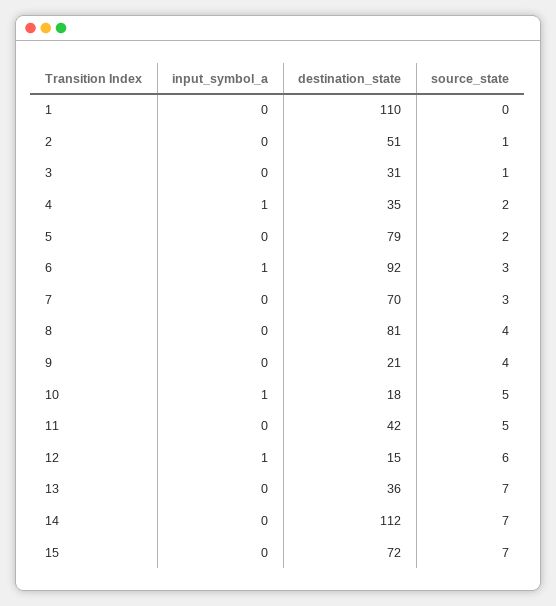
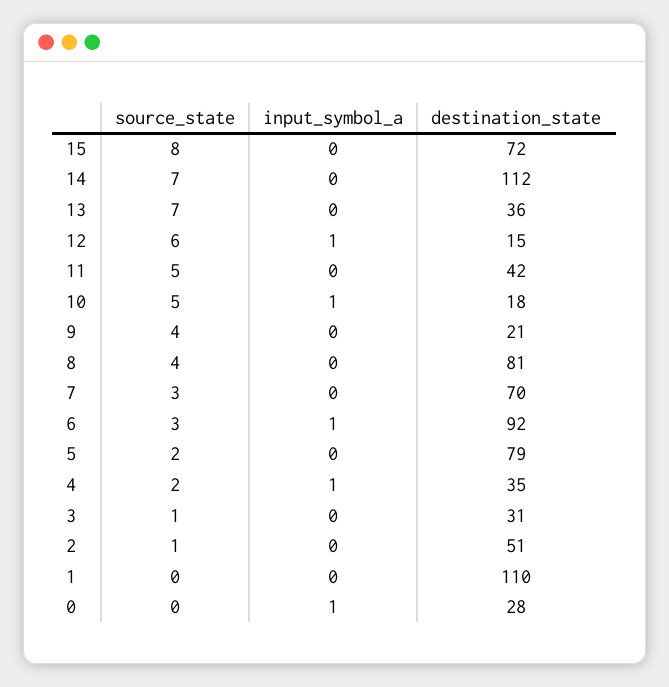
source_state, 15: 7 -> 8
source_state, 0: none -> 0
input_symbol_a, 0: none -> 1
destination_state, 0: none -> 28

